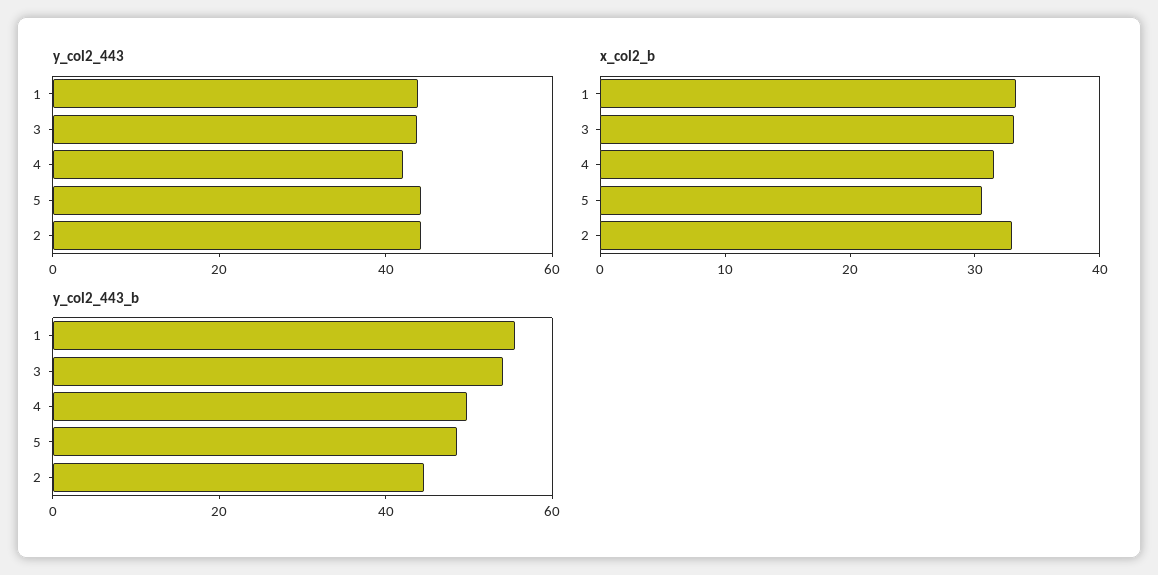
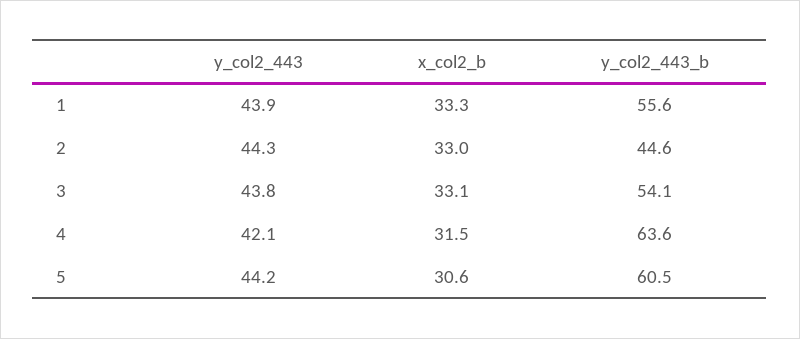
y_col2_443_b, 4: 50 -> 63.6
y_col2_443_b, 5: 50 -> 60.5

